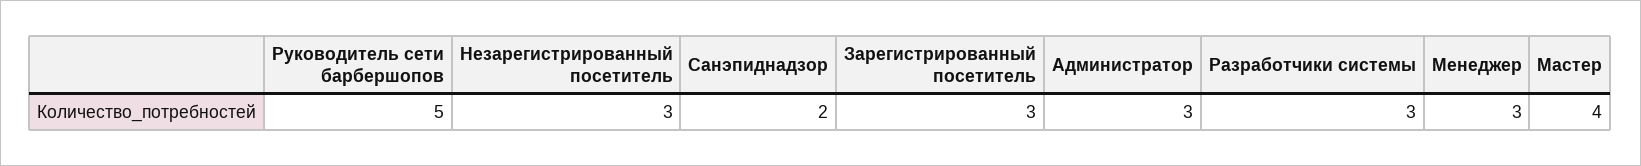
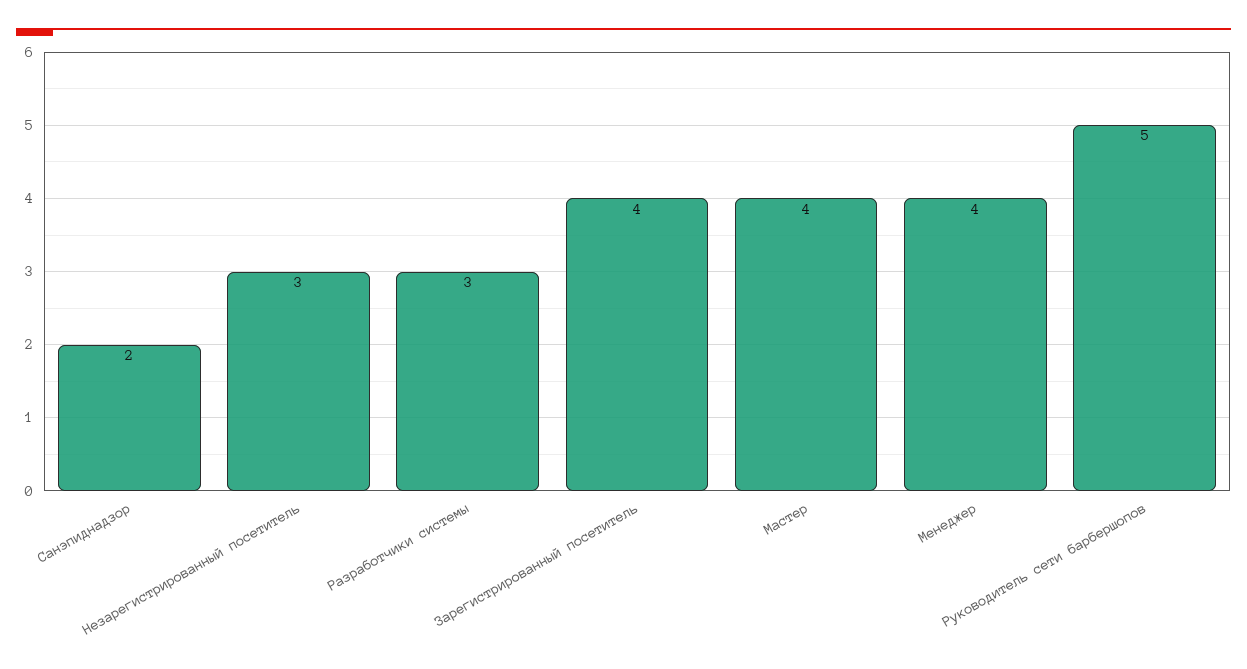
Зарегистрированный посетитель: 3 -> 4
Администратор: 3 -> none
Менеджер: 3 -> 4

